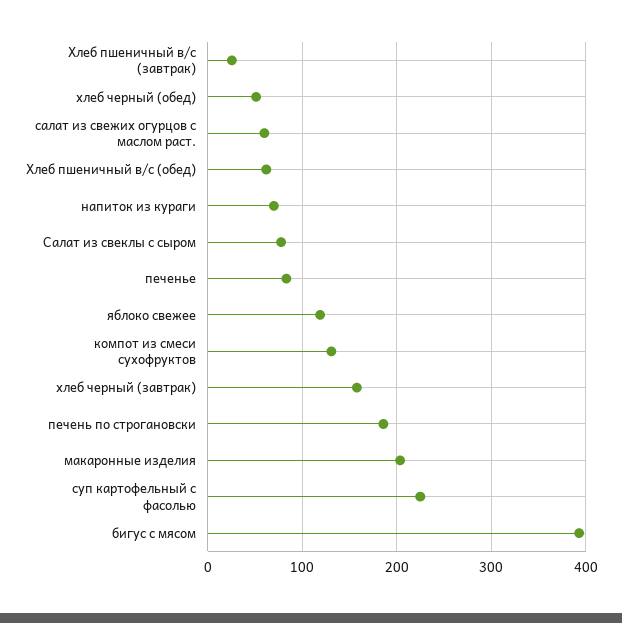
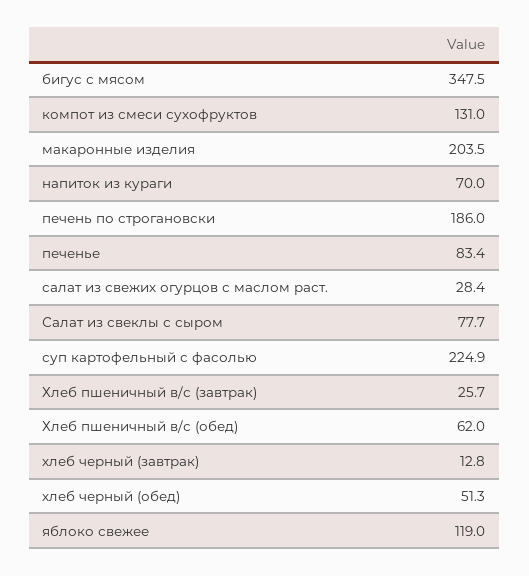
салат из свежих огурцов с маслом раст.: 60 -> 28.4
хлеб черный (завтрак): 160 -> 12.8
бигус с мясом: 390 -> 347.5

